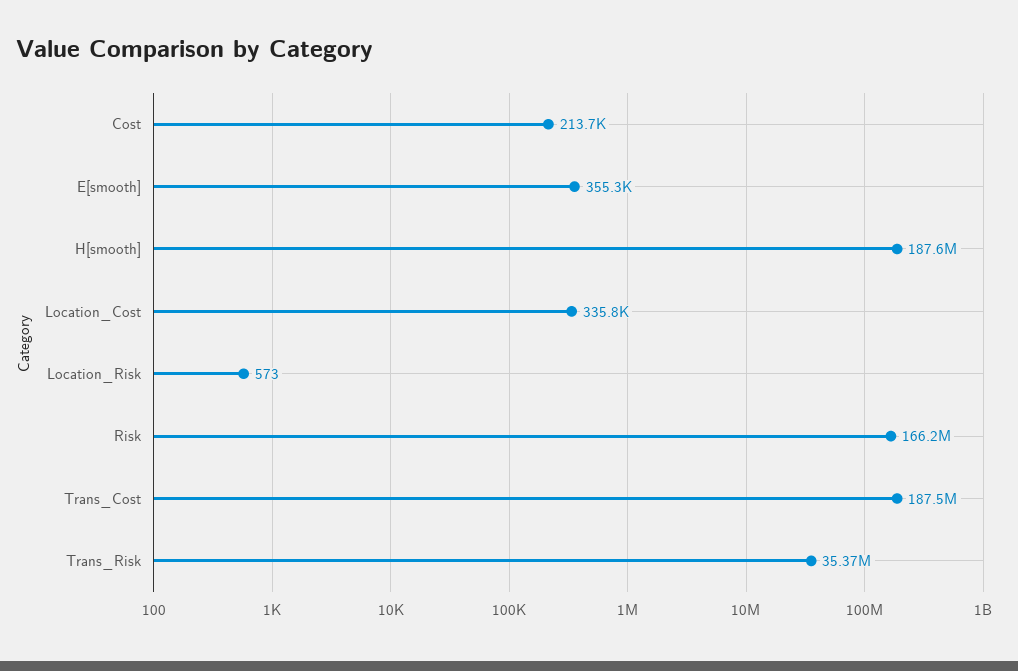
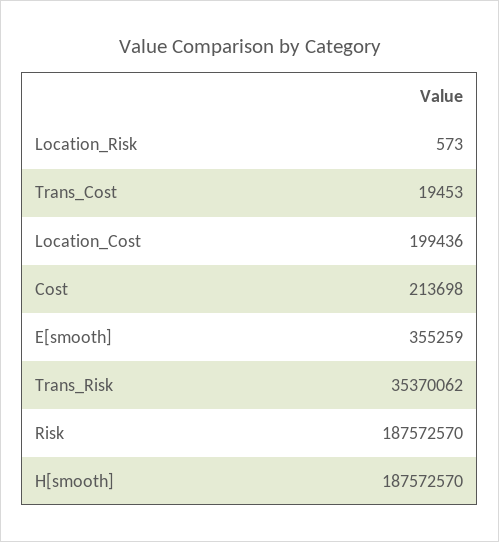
Location_Cost: 335800 -> 199436
Risk: 166200000 -> 187572570
Trans_Cost: 187500000 -> 19453

